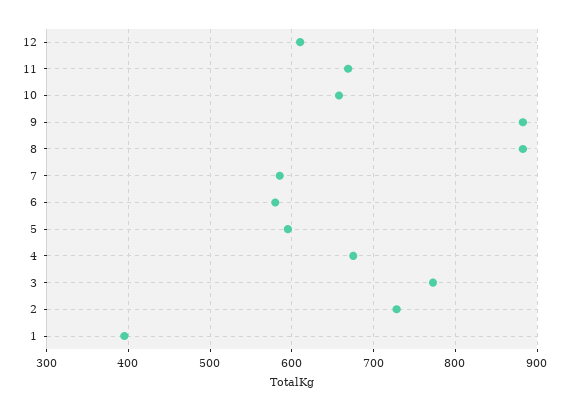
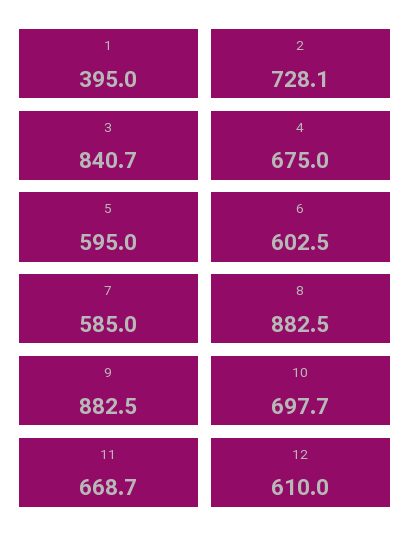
10: 660 -> 697.7
6: 580 -> 602.5
3: 770 -> 840.7

